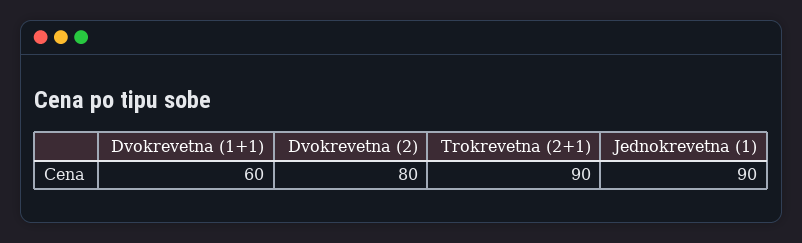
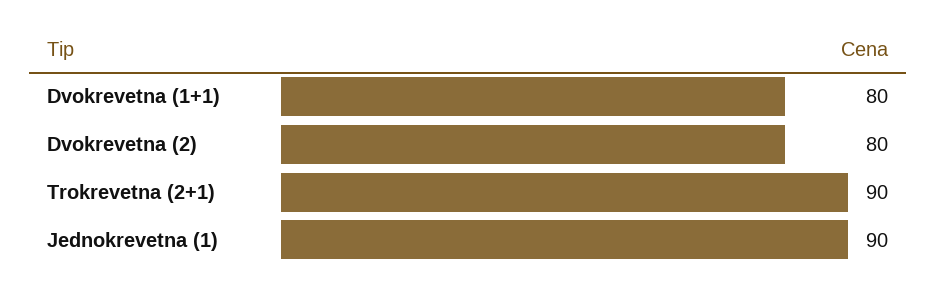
Dvokrevetna (1+1): 60 -> 80

